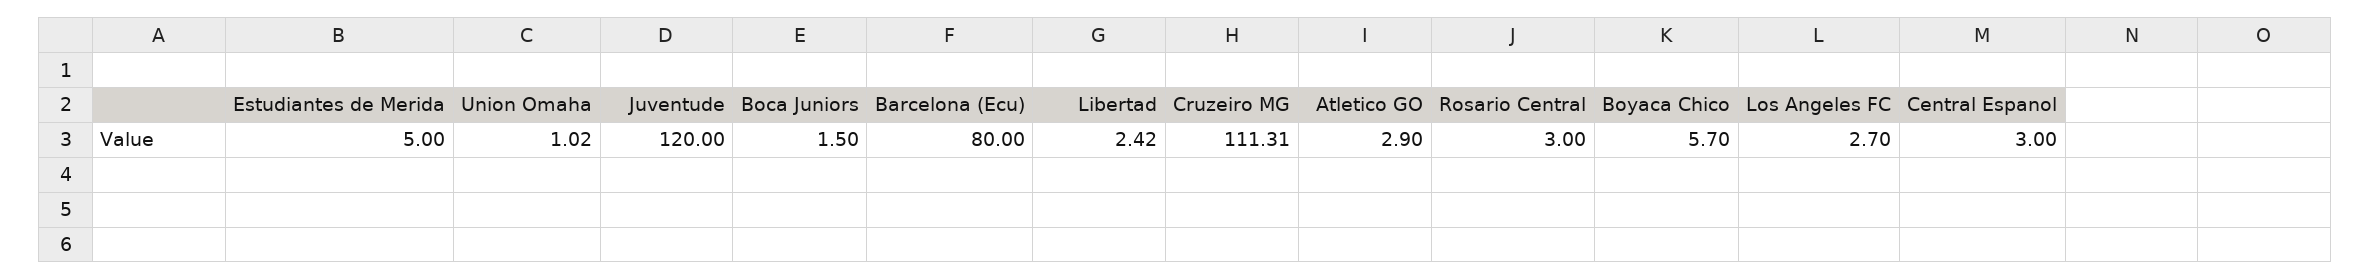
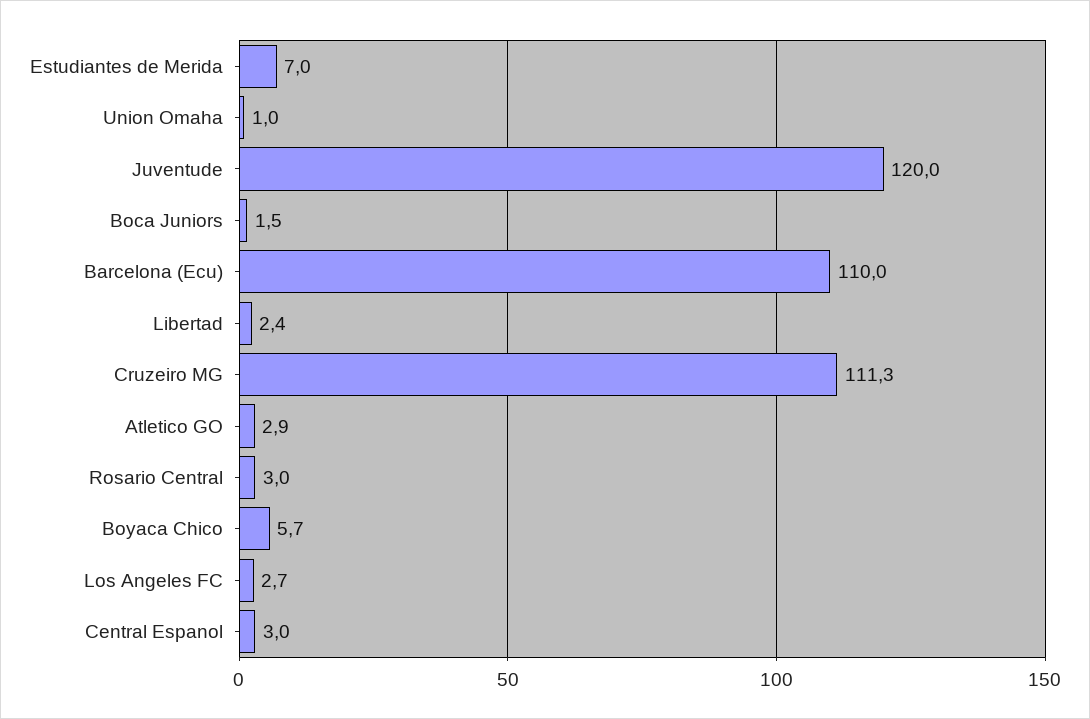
Estudiantes de Merida: 5 -> 7
Barcelona (Ecu): 80 -> 110

